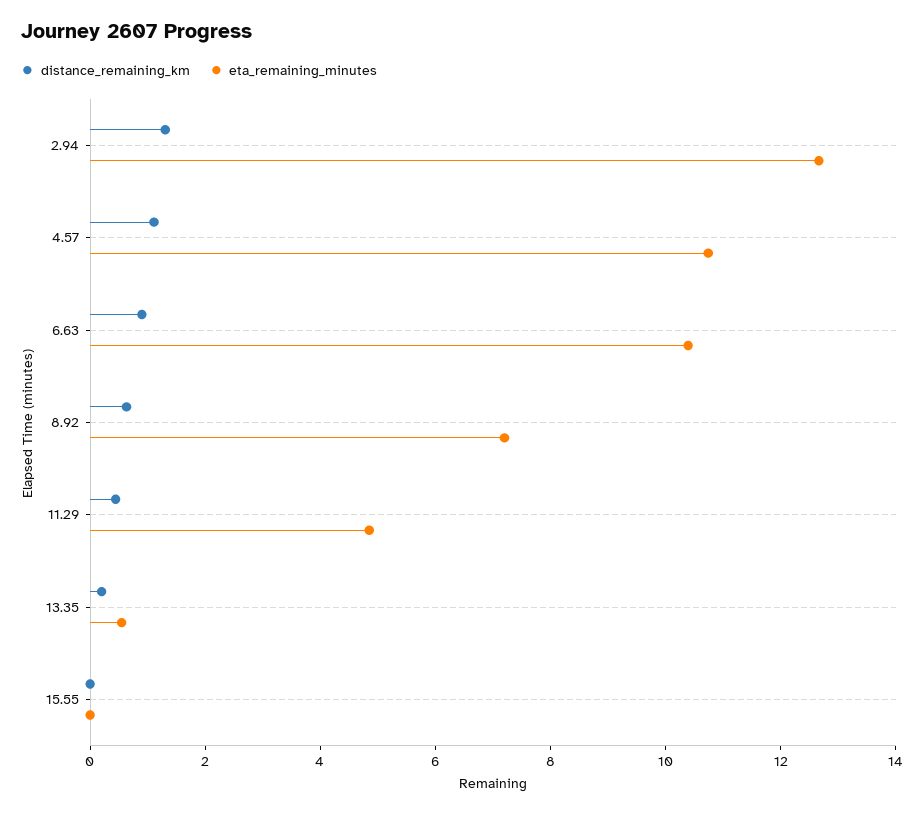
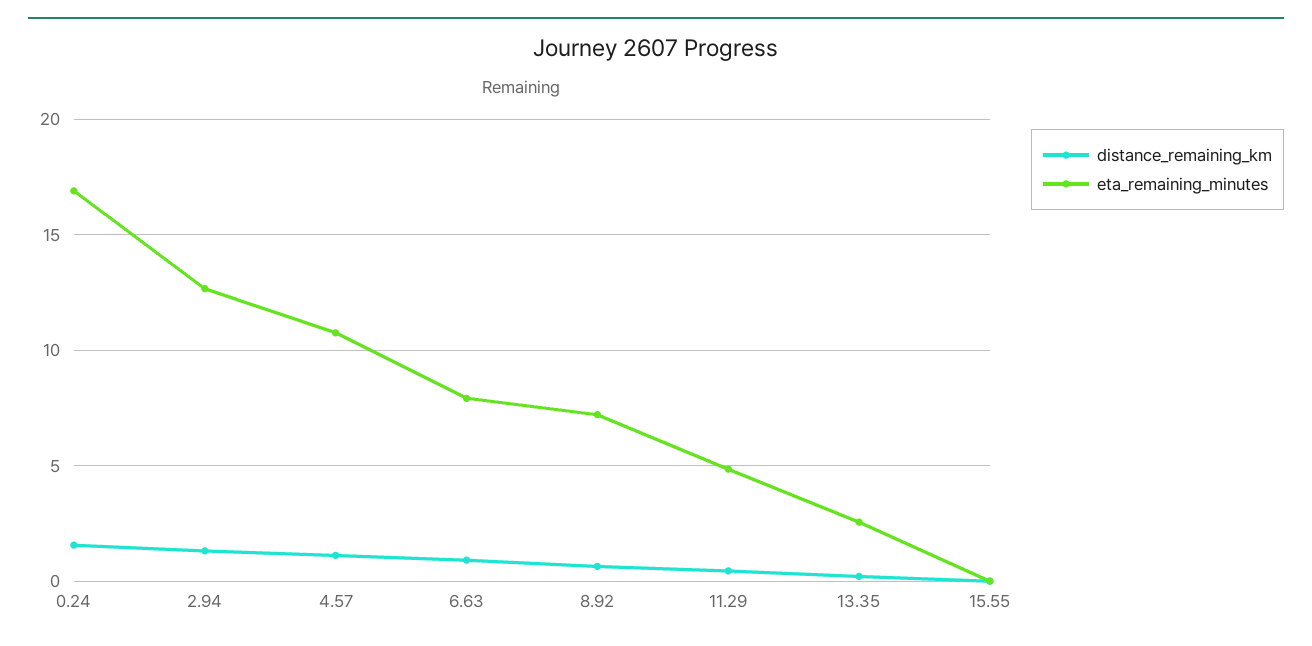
eta_remaining_minutes, 6.63: 10.5 -> 8
eta_remaining_minutes, 13.35: 0.5 -> 2.5
distance_remaining_km, 0.24: none -> 1.5
eta_remaining_minutes, 0.24: none -> 17

